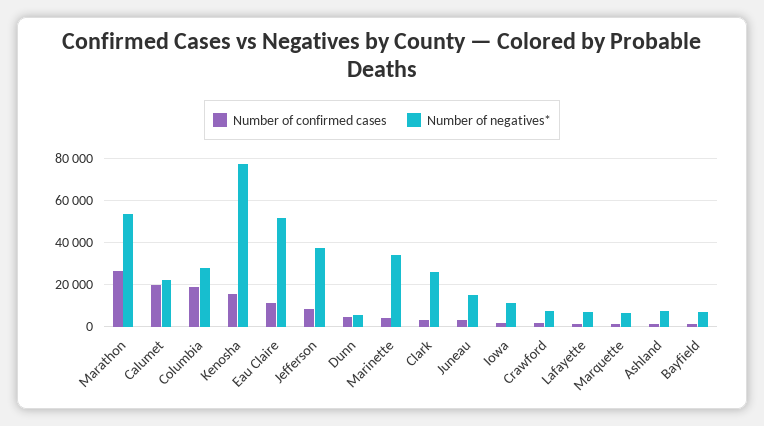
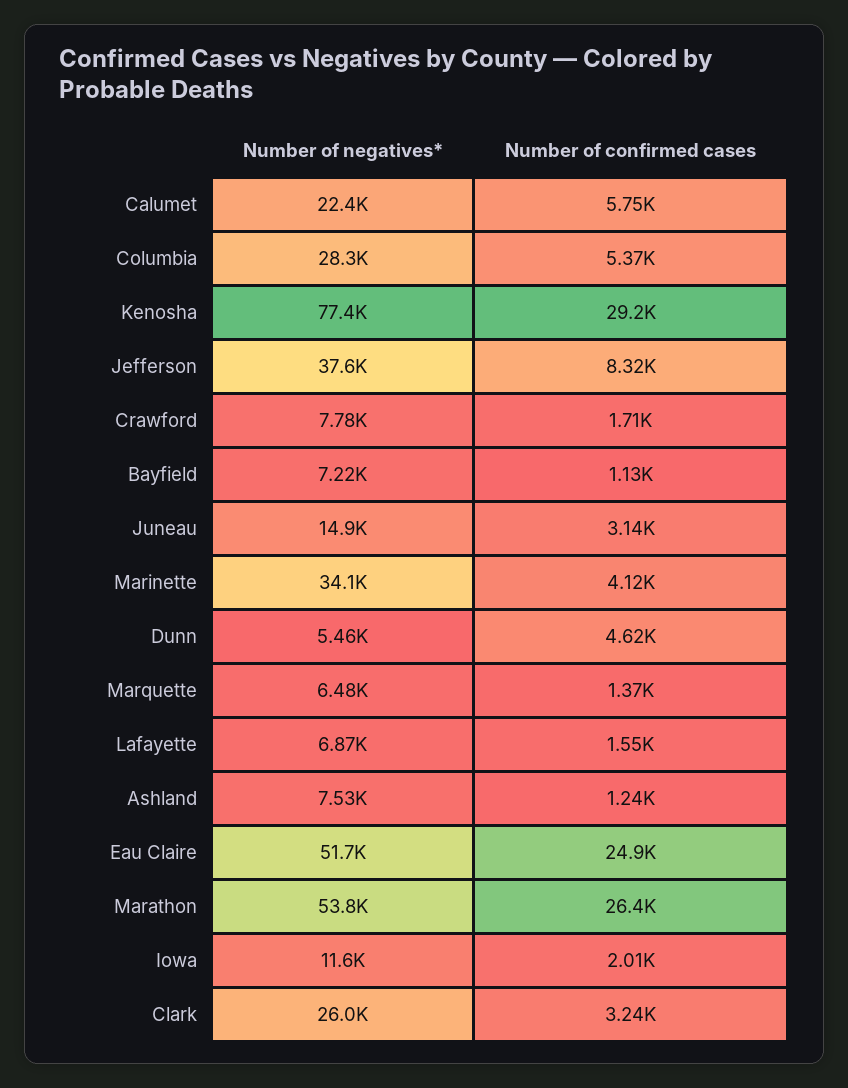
Number of confirmed cases, Calumet: 20000 -> 5750
Number of confirmed cases, Columbia: 20000 -> 5370
Number of confirmed cases, Kenosha: 15000 -> 29200
Number of confirmed cases, Eau Claire: 10000 -> 24900

